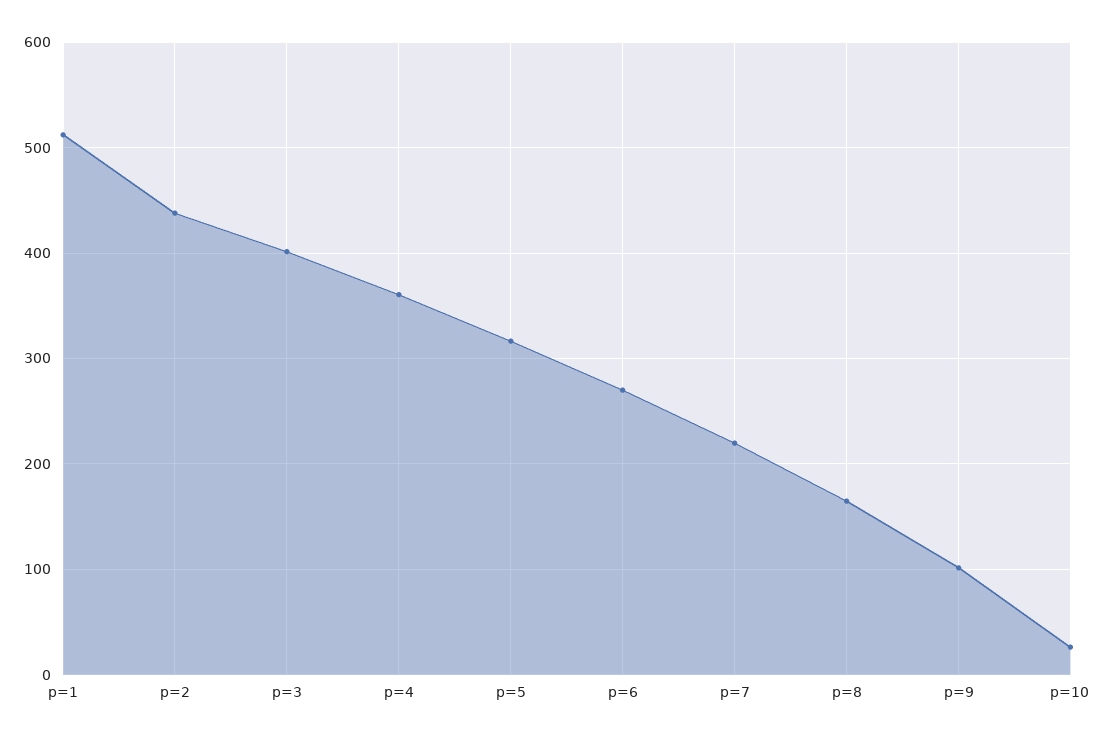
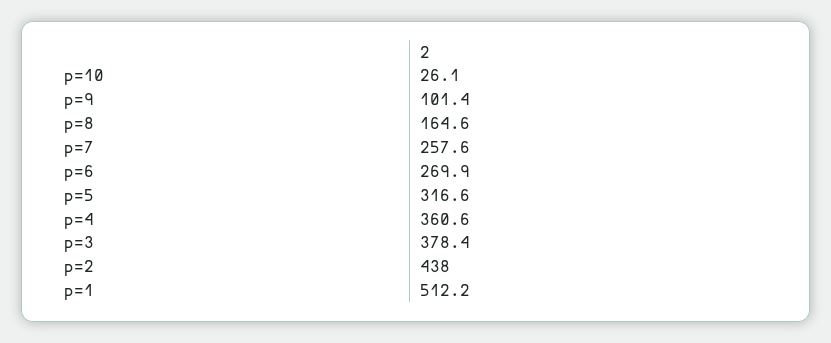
p=3: 400 -> 378.4
p=7: 220 -> 257.6

